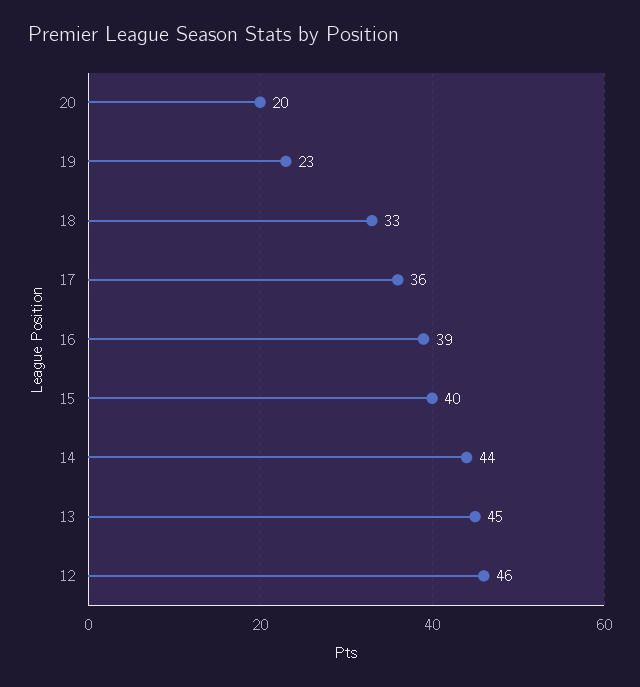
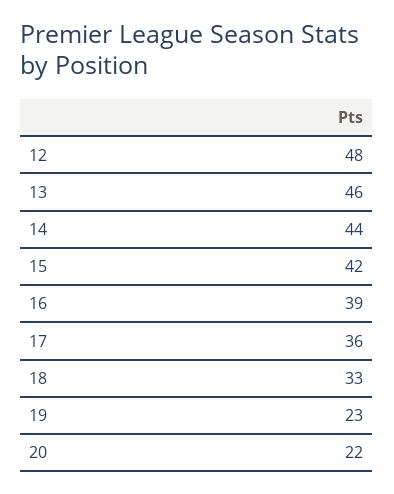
20: 20 -> 22
15: 40 -> 42
13: 45 -> 46
12: 46 -> 48

